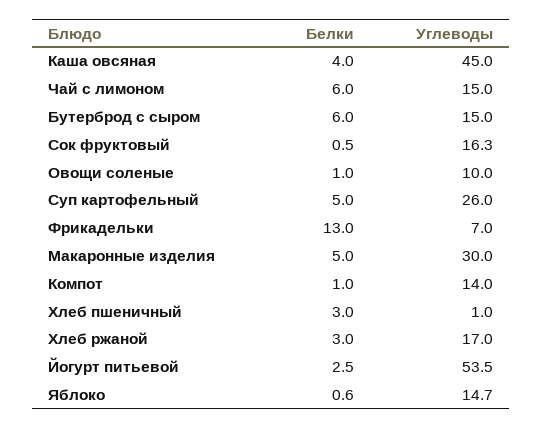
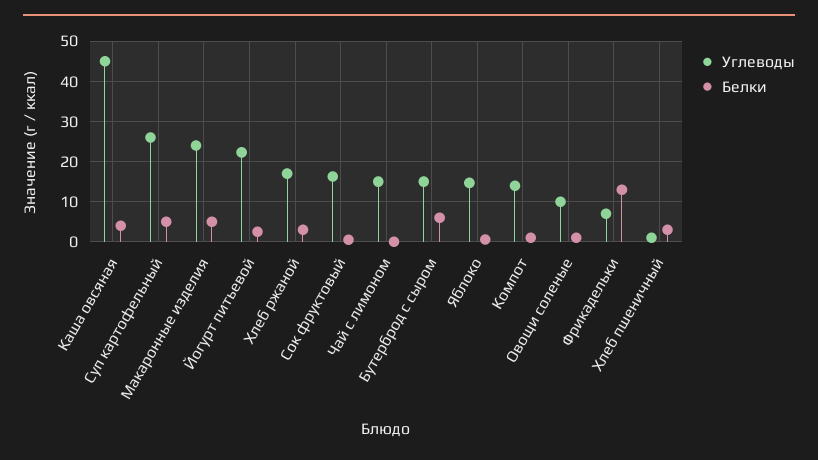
Белки, Чай с лимоном: 6 -> 0
Углеводы, Макаронные изделия: 30 -> 24
Углеводы, Йогурт питьевой: 53.5 -> 22

